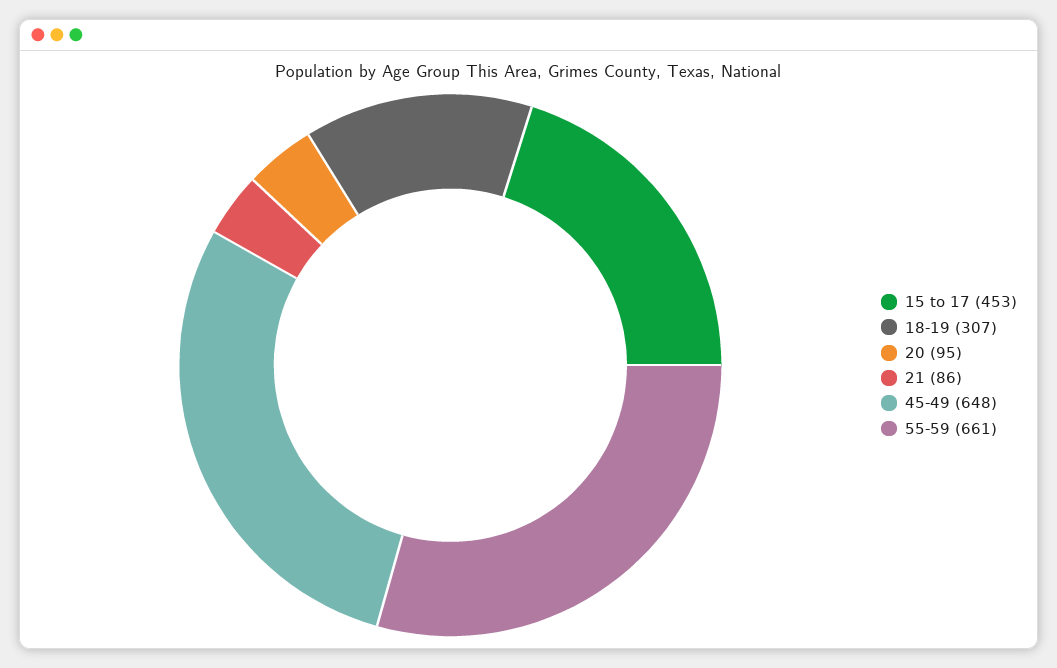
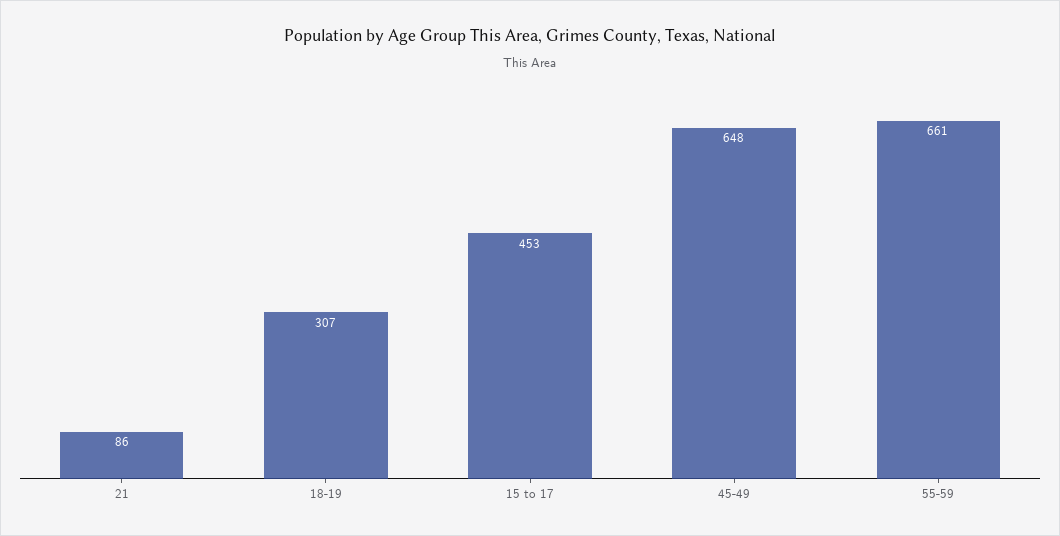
20: 95 -> none

